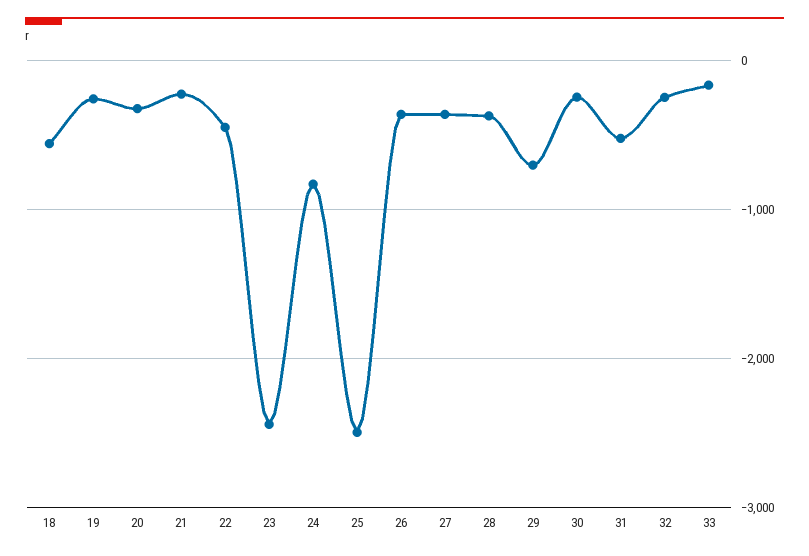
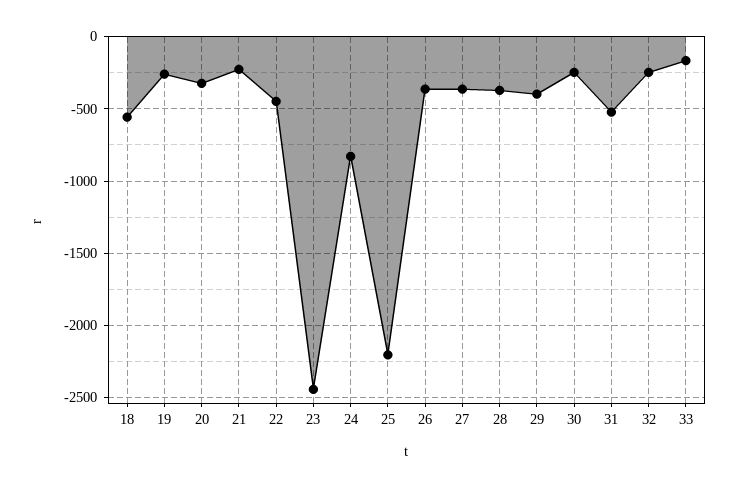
25: -2500 -> -2200
29: -700 -> -400

